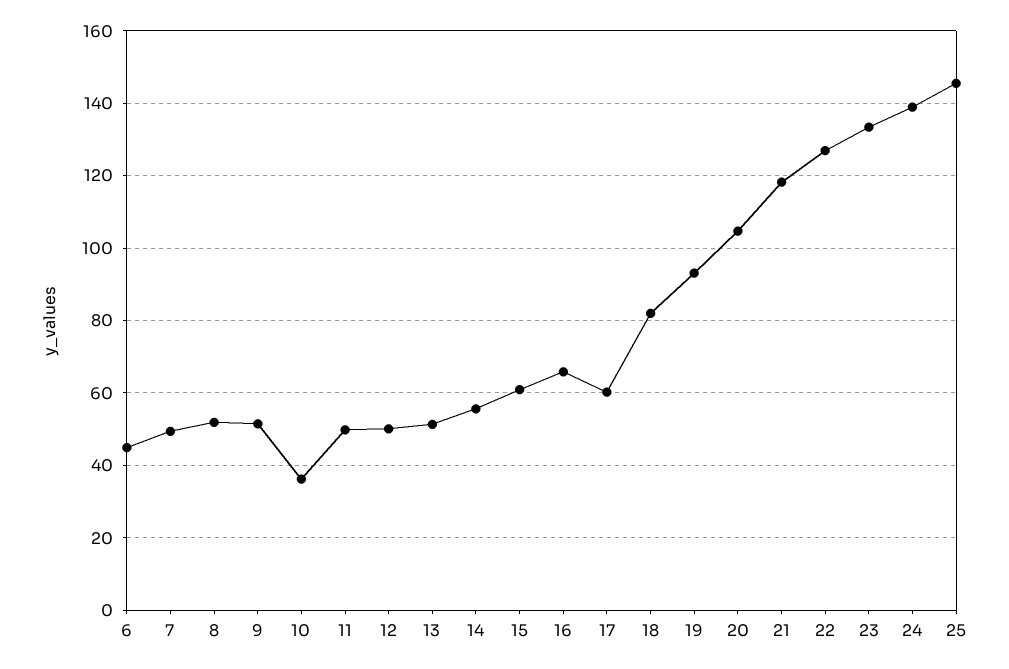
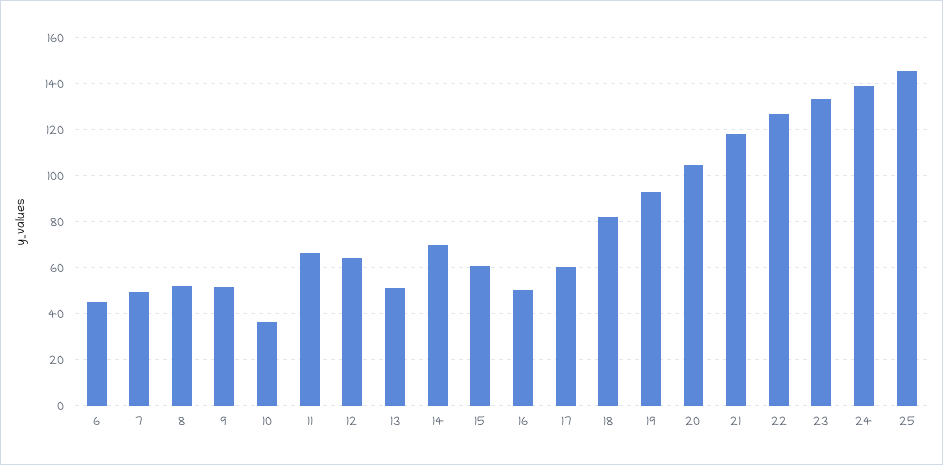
11: 50 -> 65
12: 50 -> 65
14: 56 -> 70
16: 66 -> 50

